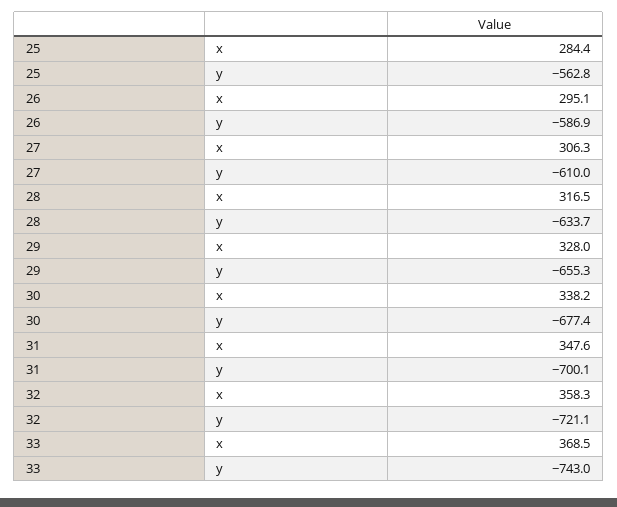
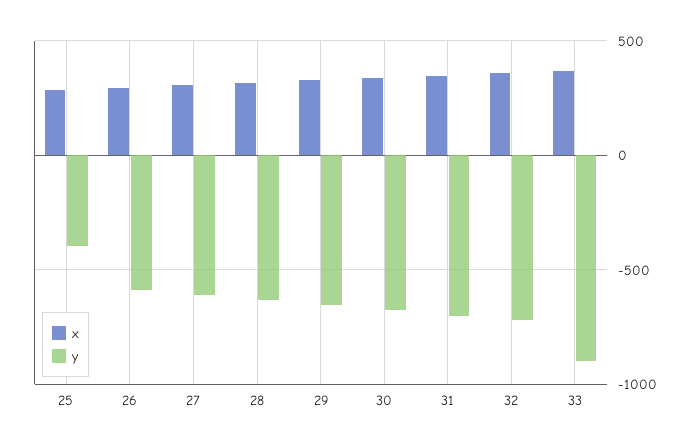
y, 25: -562.8 -> -400
y, 33: -743 -> -900

